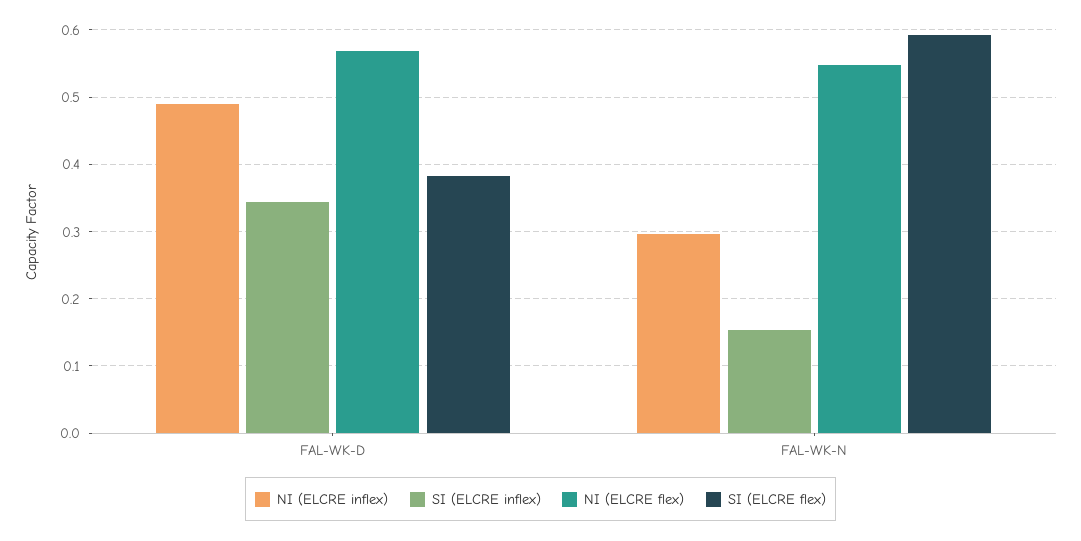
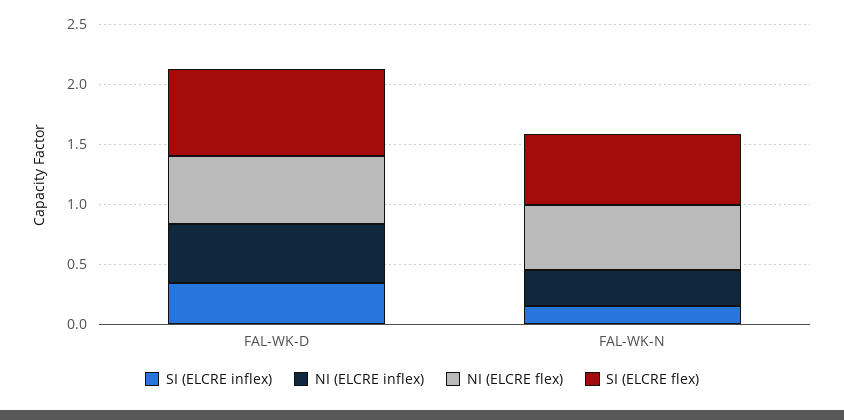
SI (ELCRE flex), FAL-WK-D: 0.38 -> 0.7

